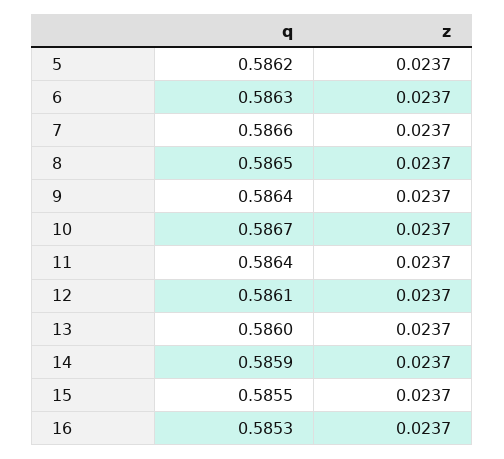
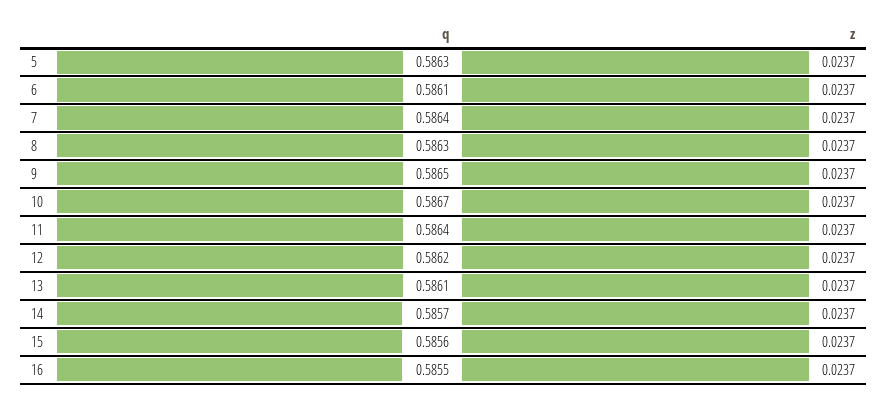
q, 5: 0.5862 -> 0.5863
q, 6: 0.5863 -> 0.5861
q, 7: 0.5866 -> 0.5864
q, 8: 0.5865 -> 0.5863
q, 9: 0.5864 -> 0.5865
q, 12: 0.5861 -> 0.5862
q, 13: 0.586 -> 0.5861
q, 14: 0.5859 -> 0.5857
q, 15: 0.5855 -> 0.5856
q, 16: 0.5853 -> 0.5855

